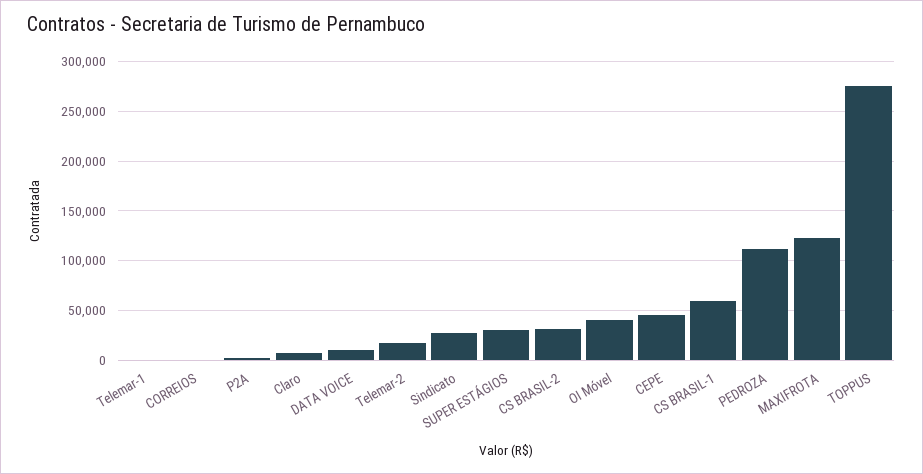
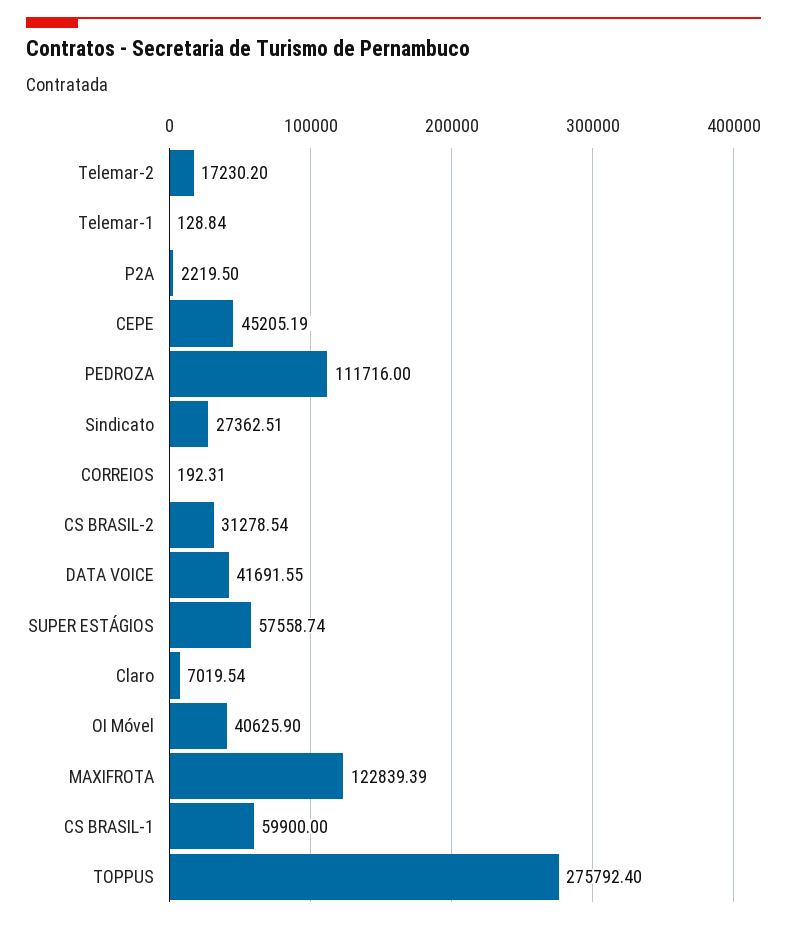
DATA VOICE: 10000 -> 41691.55
SUPER ESTÁGIOS: 30000 -> 57558.74

